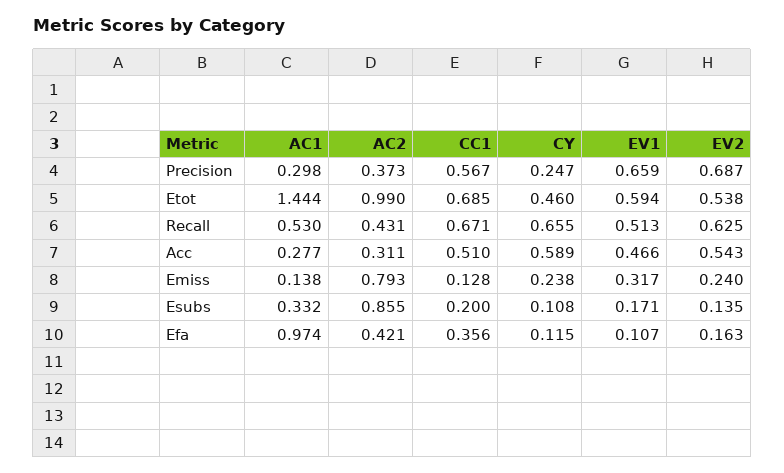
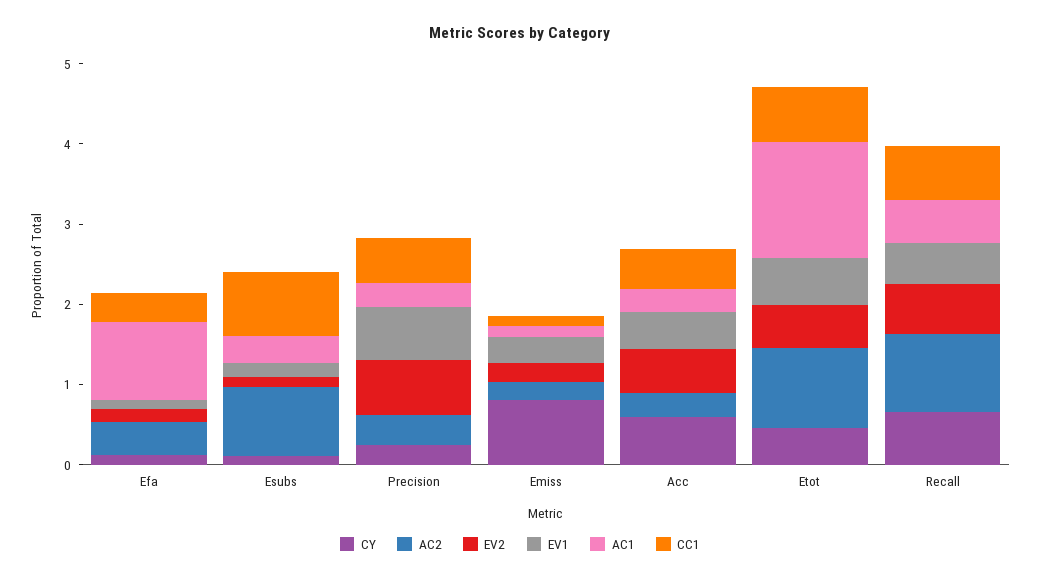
AC2, Recall: 0.431 -> 1
AC2, Emiss: 0.793 -> 0.2
CY, Emiss: 0.238 -> 0.8
CC1, Esubs: 0.2 -> 0.8

